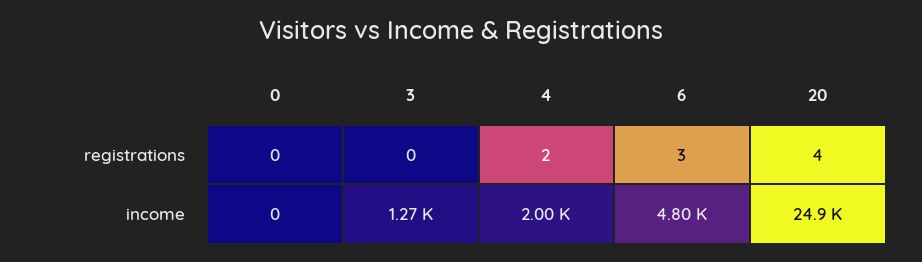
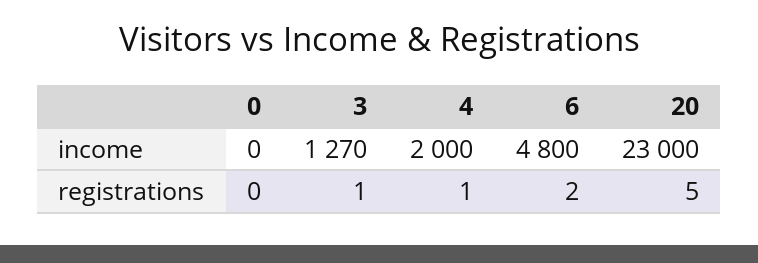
3, registrations: 0 -> 1
4, registrations: 2 -> 1
6, registrations: 3 -> 2
20, registrations: 4 -> 5
20, income: 24900 -> 23000

